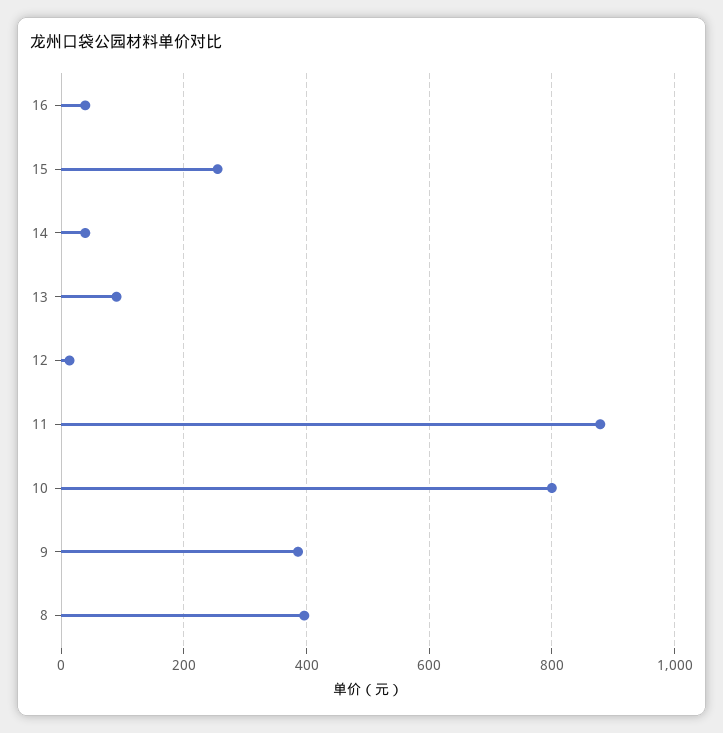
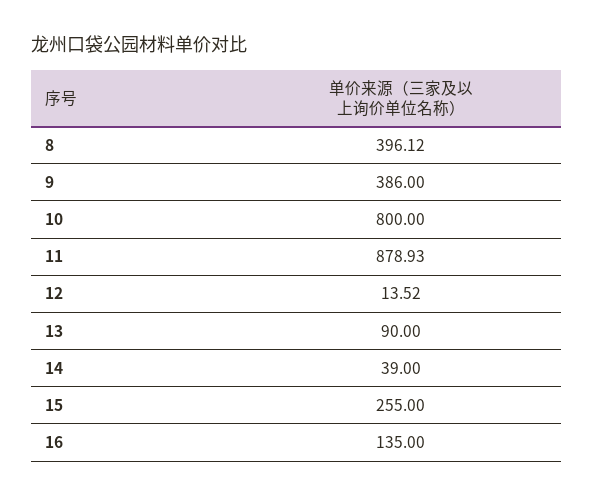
16: 40 -> 135

